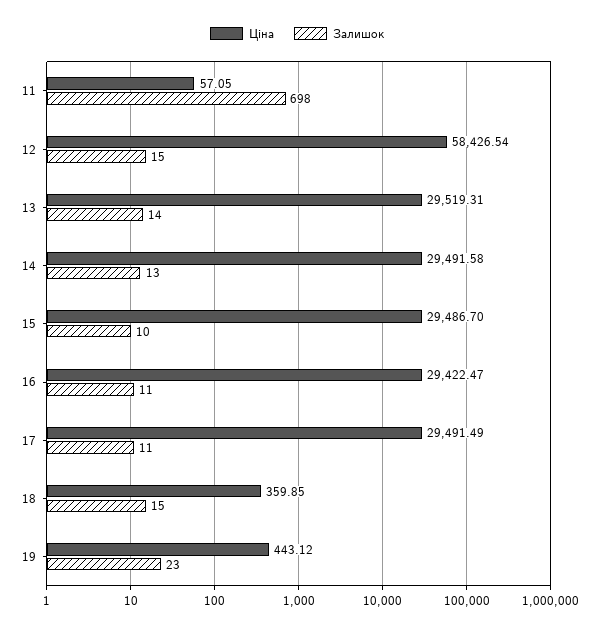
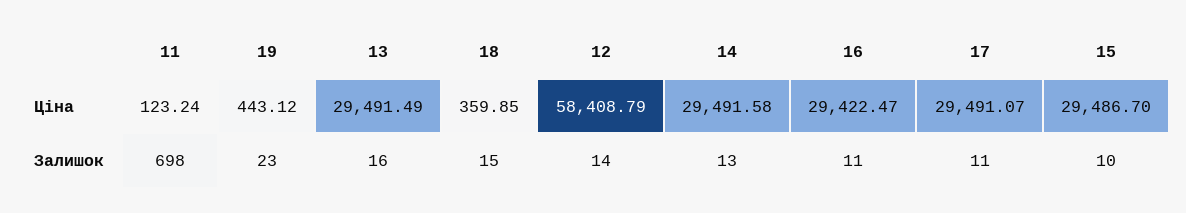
Ціна, 11: 57.05 -> 123.24
Ціна, 12: 58426.54 -> 58408.79
Залишок, 12: 15 -> 14
Ціна, 13: 29519.31 -> 29491.49
Залишок, 13: 14 -> 16
Ціна, 17: 29491.49 -> 29491.07

